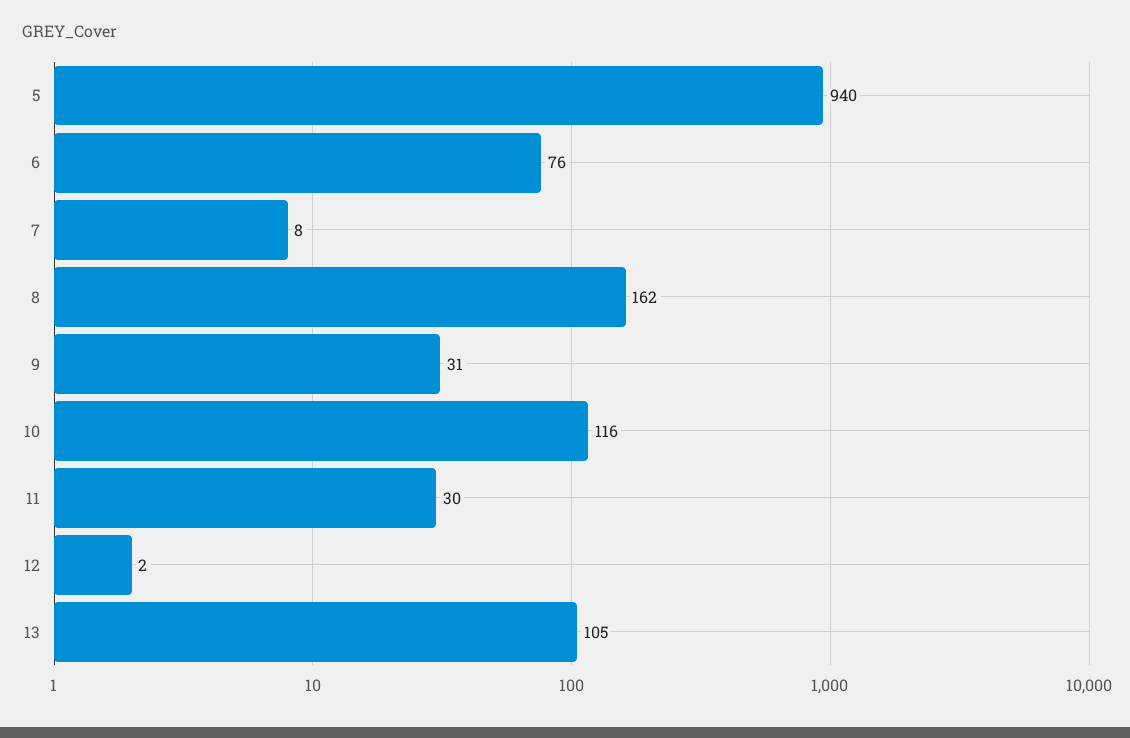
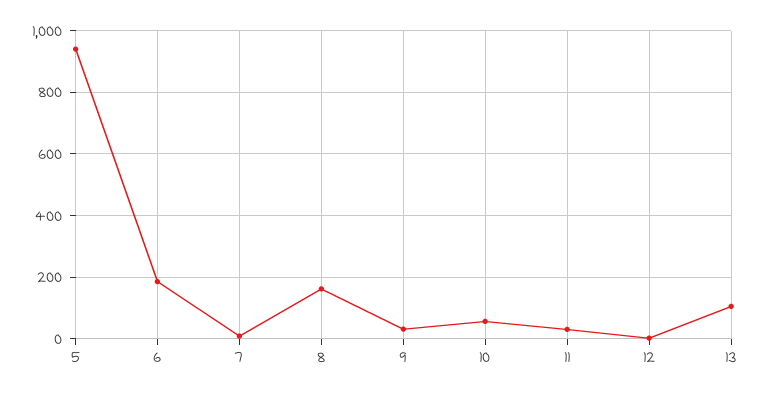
6: 76 -> 180
10: 116 -> 60

